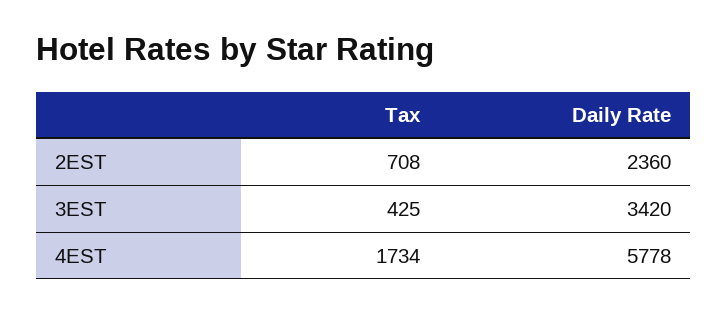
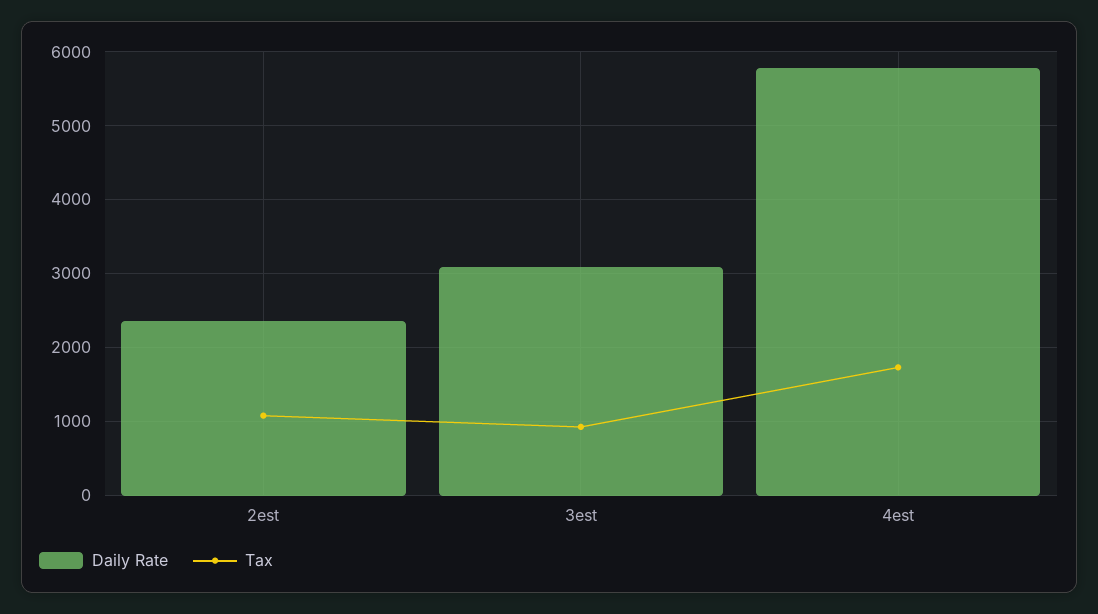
Tax, 2EST: 708 -> 1100
Tax, 3EST: 425 -> 900
Daily Rate, 3EST: 3420 -> 3100

